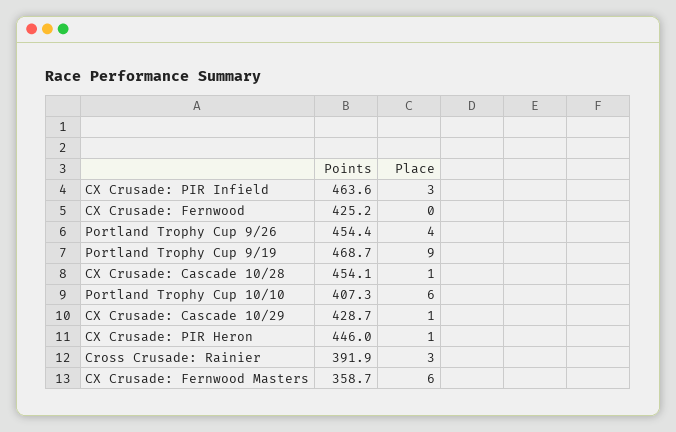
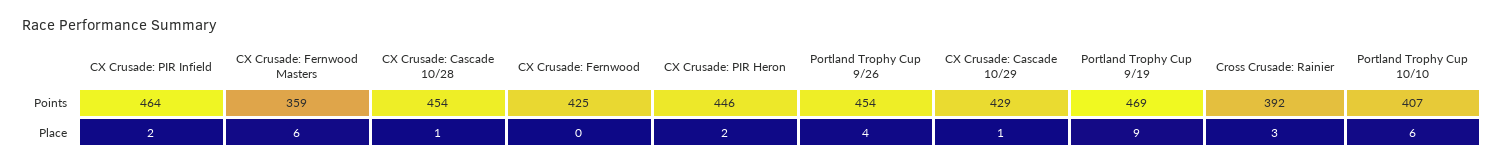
Place, CX Crusade: PIR Infield: 3 -> 2
Place, CX Crusade: PIR Heron: 1 -> 2

